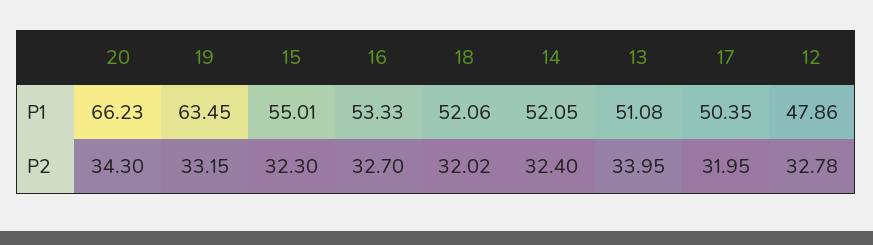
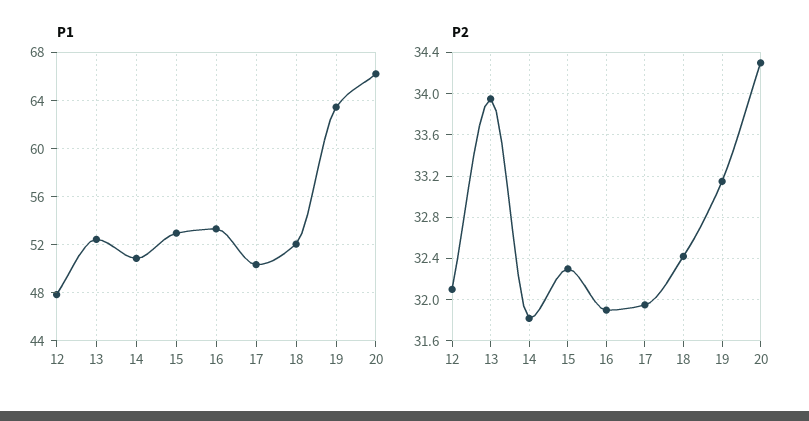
P1, 15: 55.01 -> 53
P1, 14: 52.05 -> 51
P1, 13: 51.08 -> 52.5
P2, 16: 32.7 -> 31.9
P2, 18: 32.02 -> 32.4
P2, 14: 32.4 -> 31.8
P2, 12: 32.78 -> 32.1

